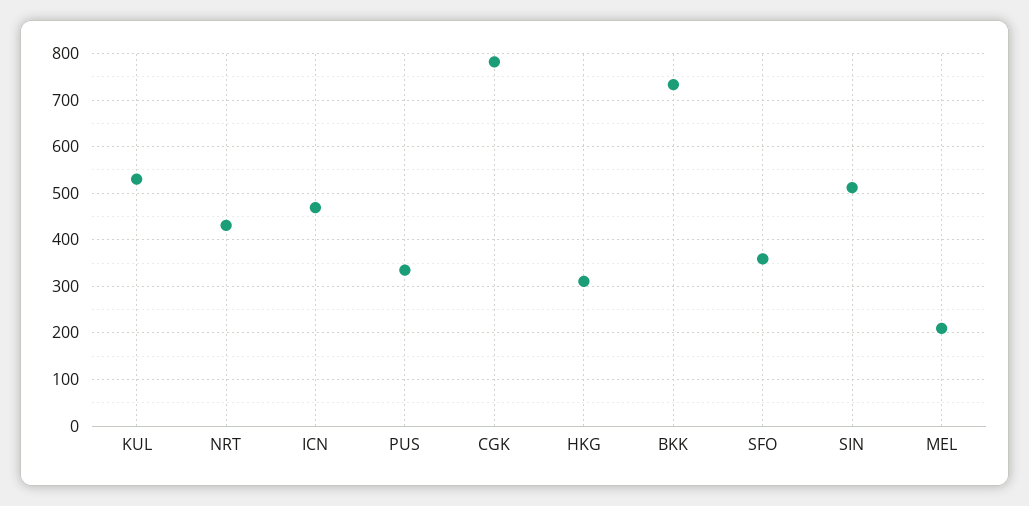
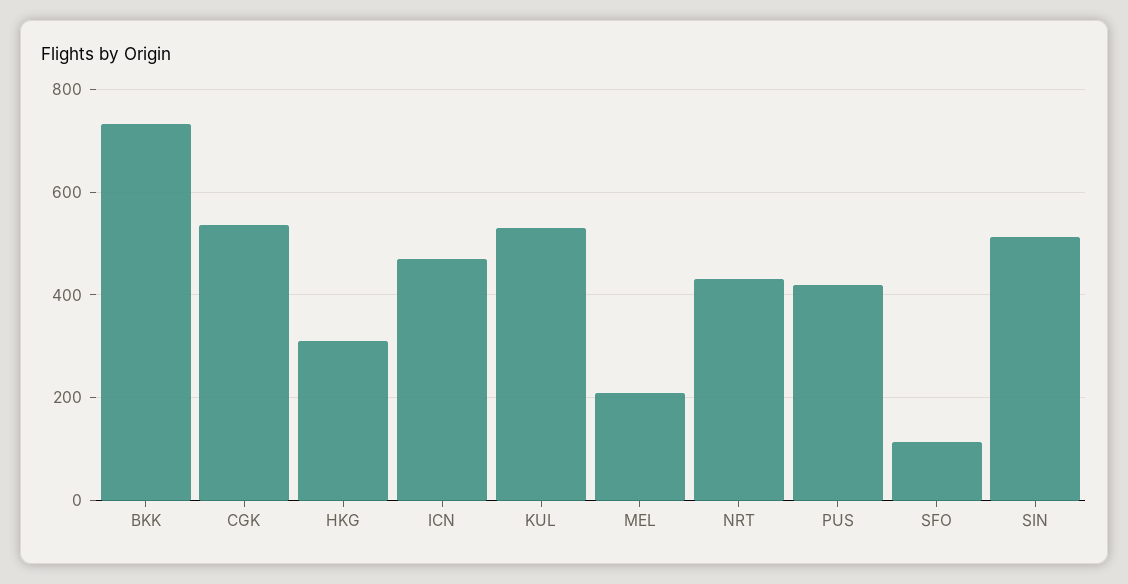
PUS: 340 -> 420
CGK: 780 -> 540
SFO: 360 -> 120

